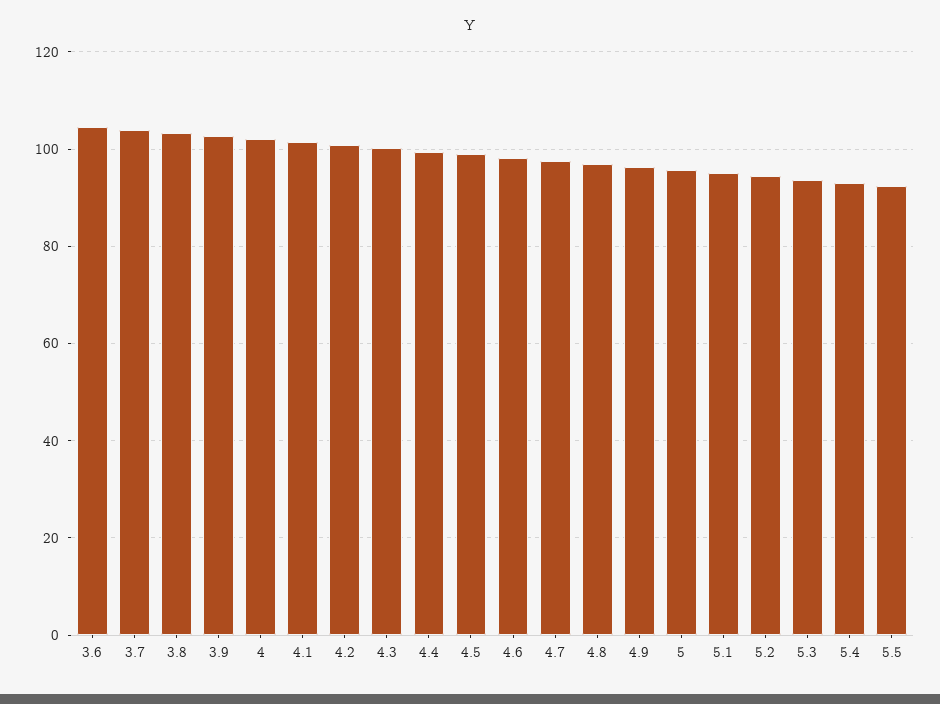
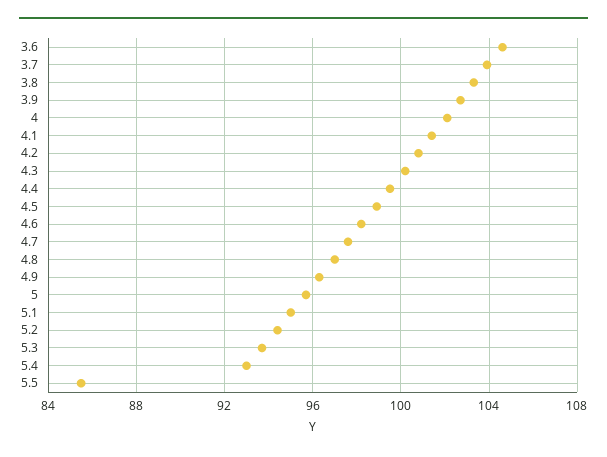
5.5: 92 -> 85.5

